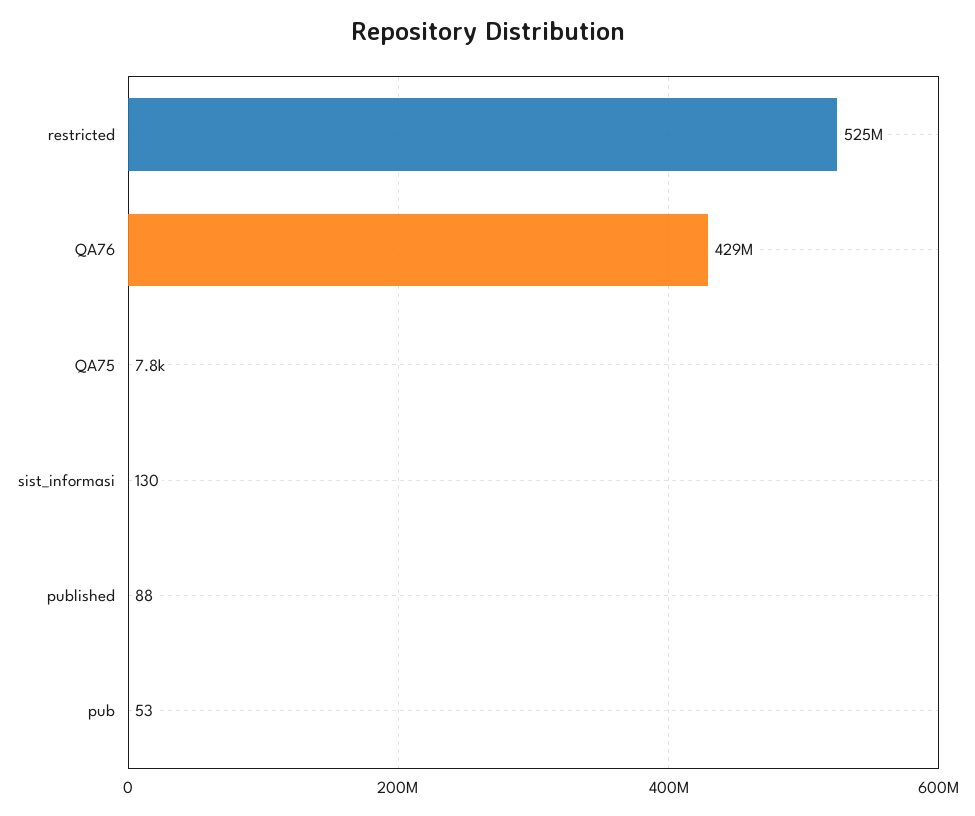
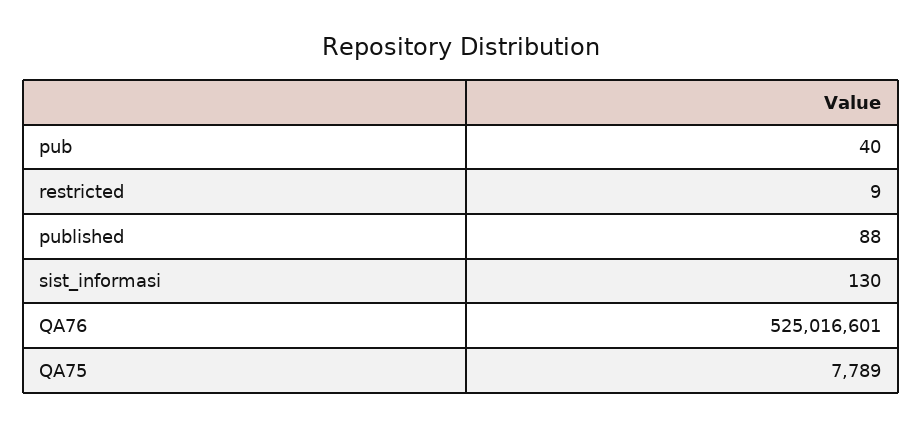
restricted: 525000000 -> 9
QA76: 429000000 -> 525016601
pub: 53 -> 40

